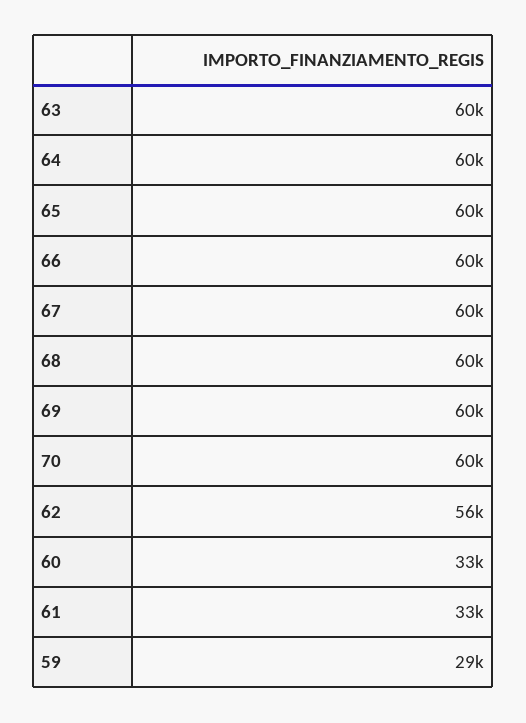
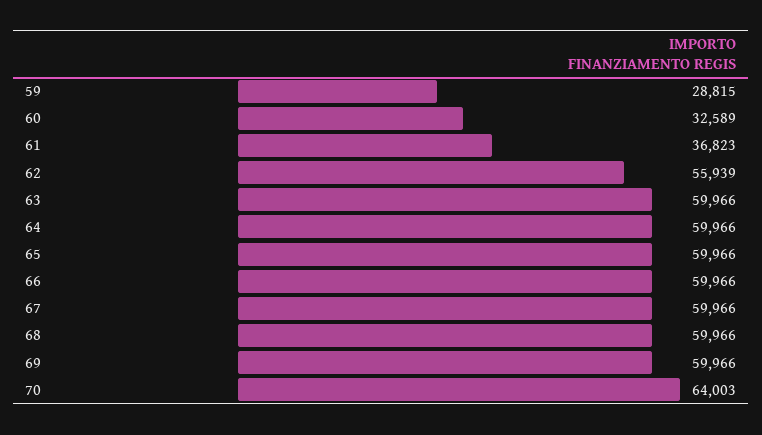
70: 60000 -> 64003
61: 33000 -> 36823

